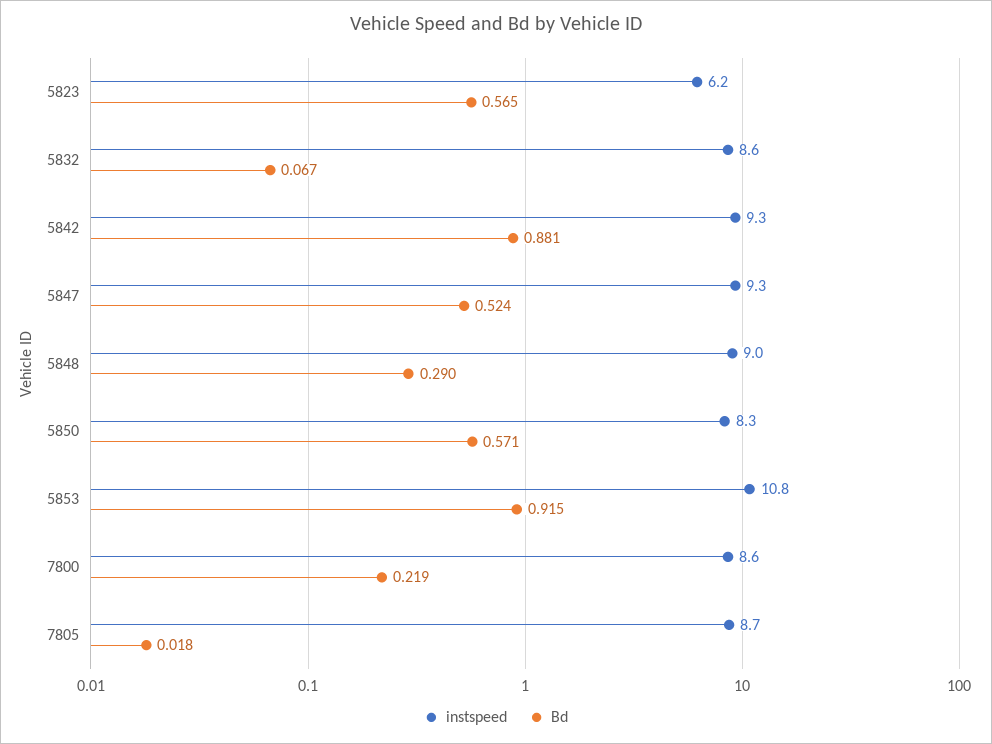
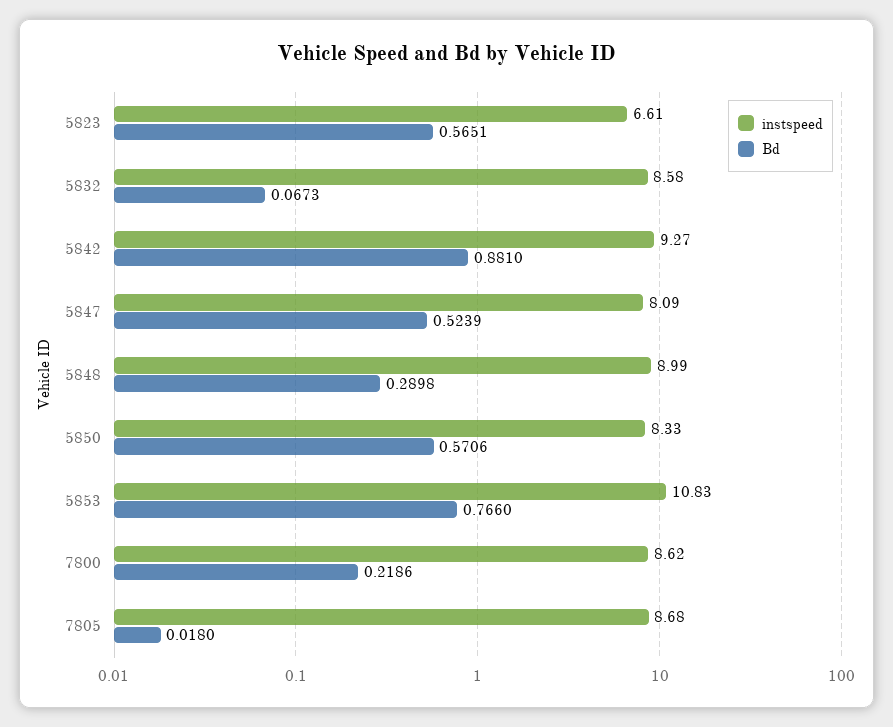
instspeed, 5823: 6.2 -> 6.61
instspeed, 5847: 9.3 -> 8.09
Bd, 5853: 0.915 -> 0.766

